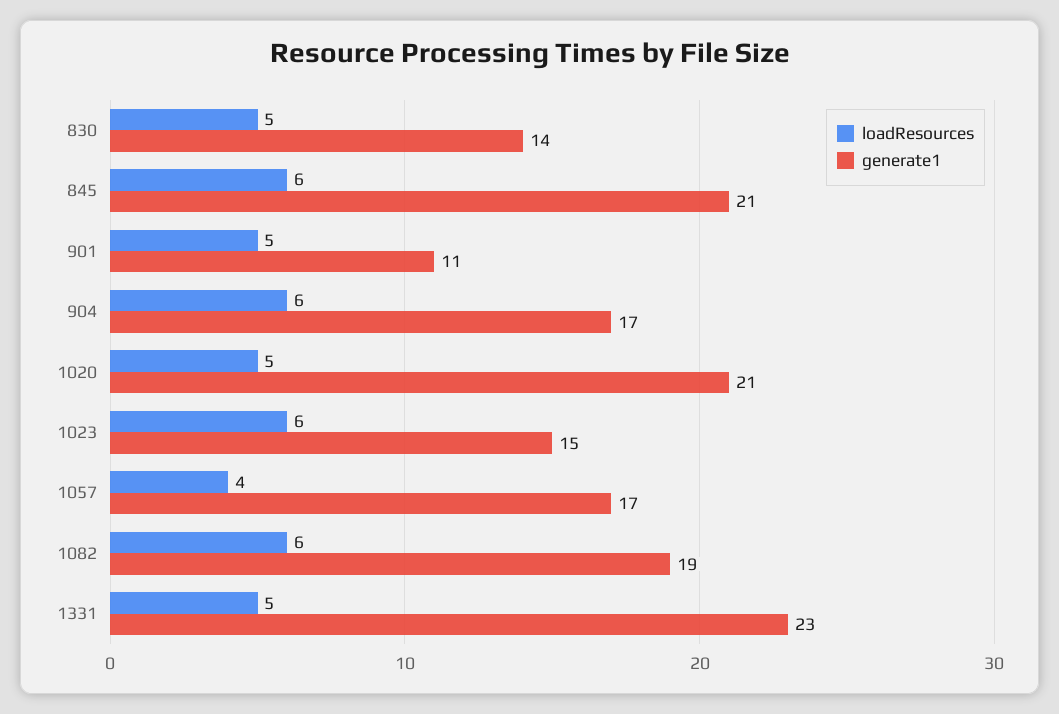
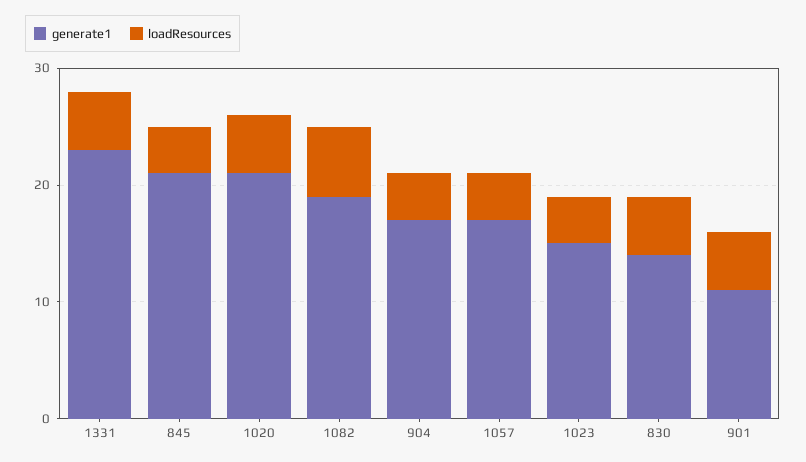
loadResources, 845: 6 -> 4
loadResources, 904: 6 -> 4
loadResources, 1023: 6 -> 4

